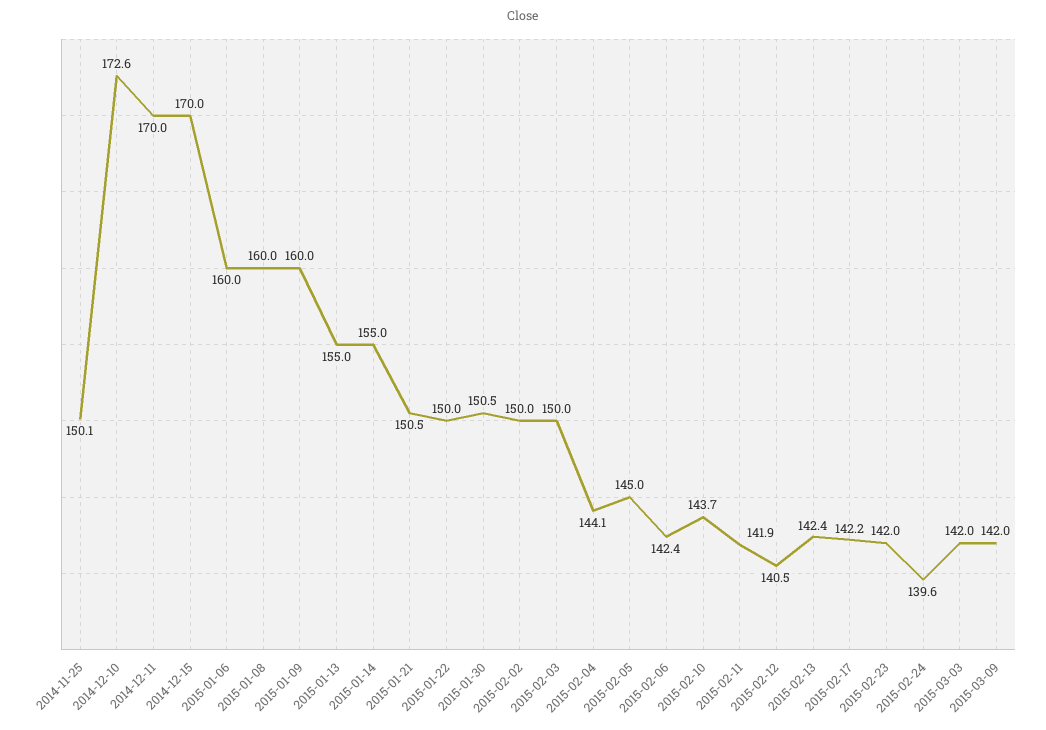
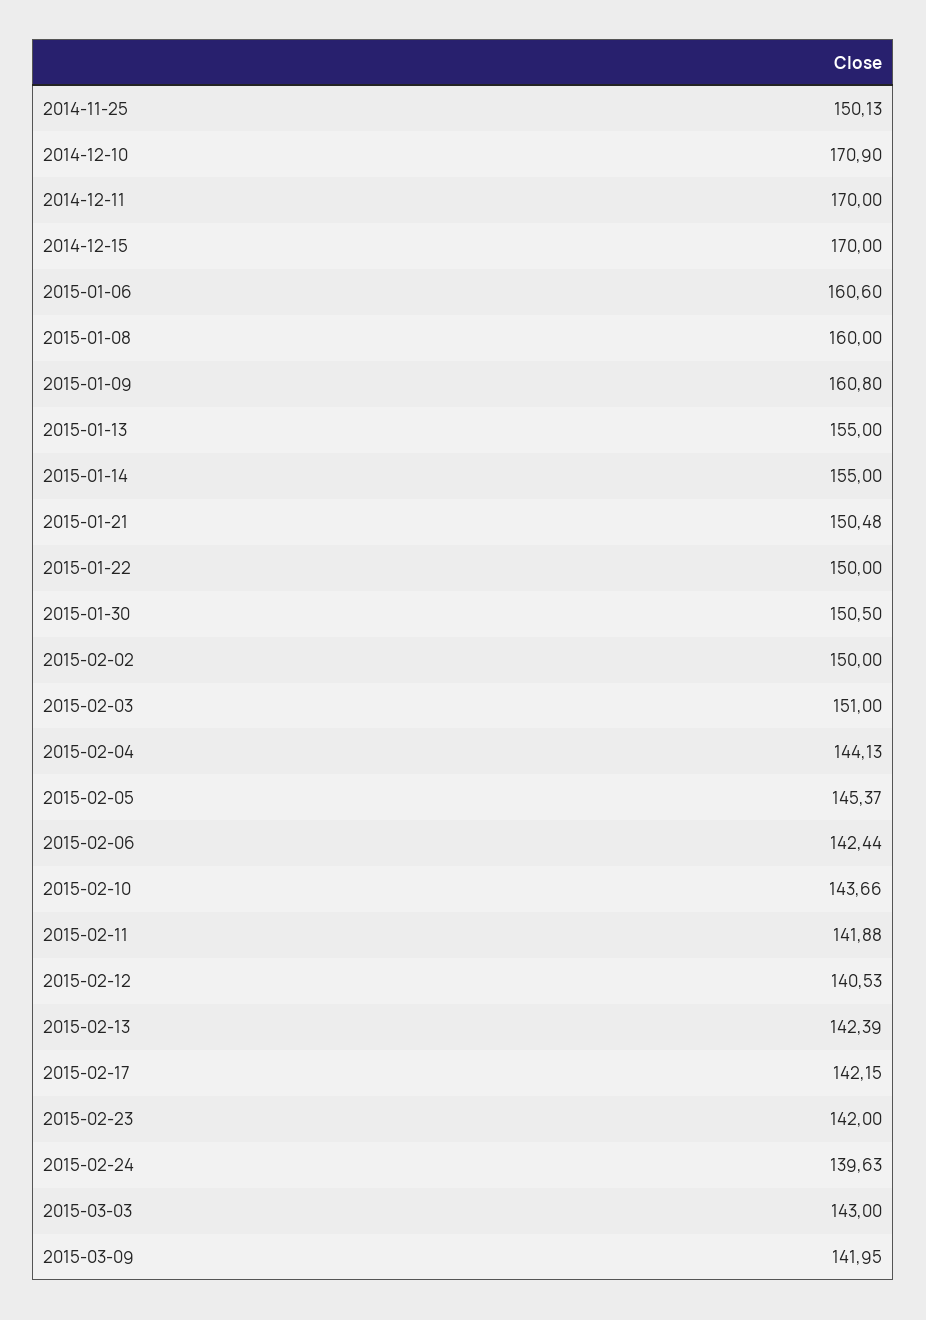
2014-12-10: 172.6 -> 170.9
2015-01-06: 160 -> 160.6
2015-01-09: 160 -> 160.8
2015-02-03: 150 -> 151
2015-02-05: 145 -> 145.37
2015-03-03: 142 -> 143

